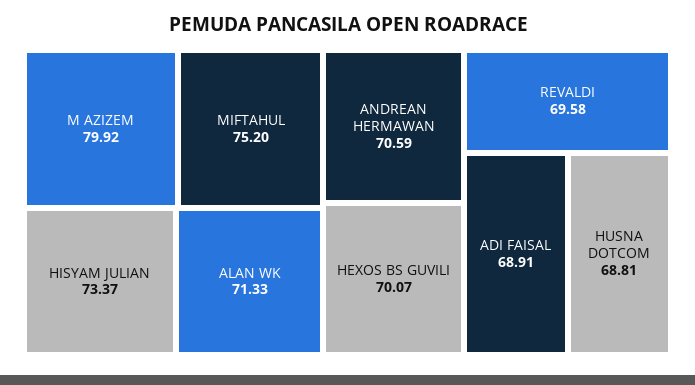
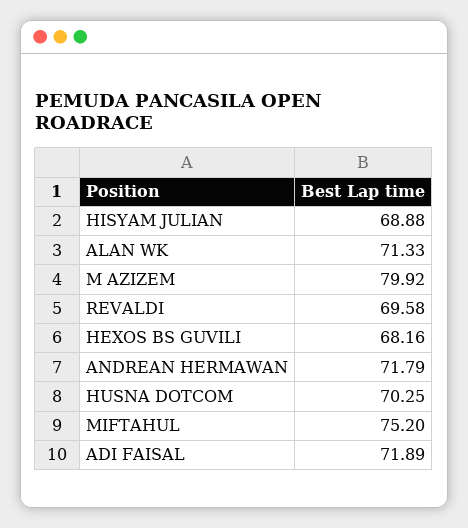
HISYAM JULIAN: 73.37 -> 68.88
ANDREAN HERMAWAN: 70.59 -> 71.79
HEXOS BS GUVILI: 70.07 -> 68.16
ADI FAISAL: 68.91 -> 71.89
HUSNA DOTCOM: 68.81 -> 70.25

